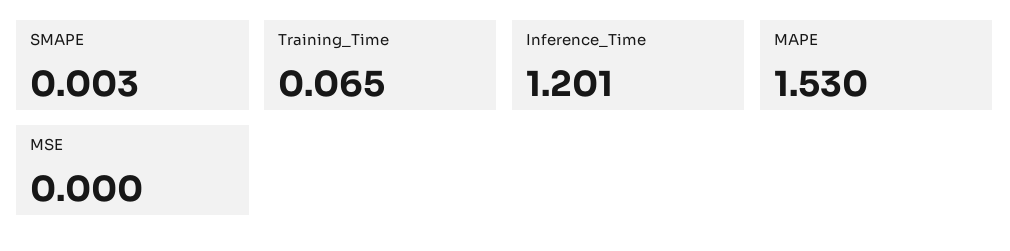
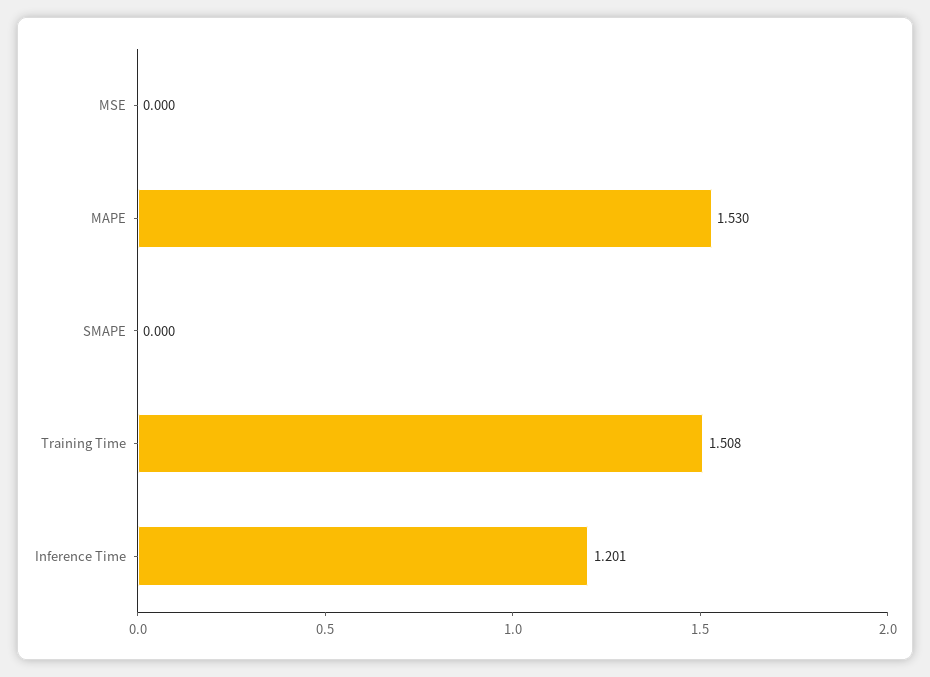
SMAPE: 0.003 -> 0
Training_Time: 0.065 -> 1.508

